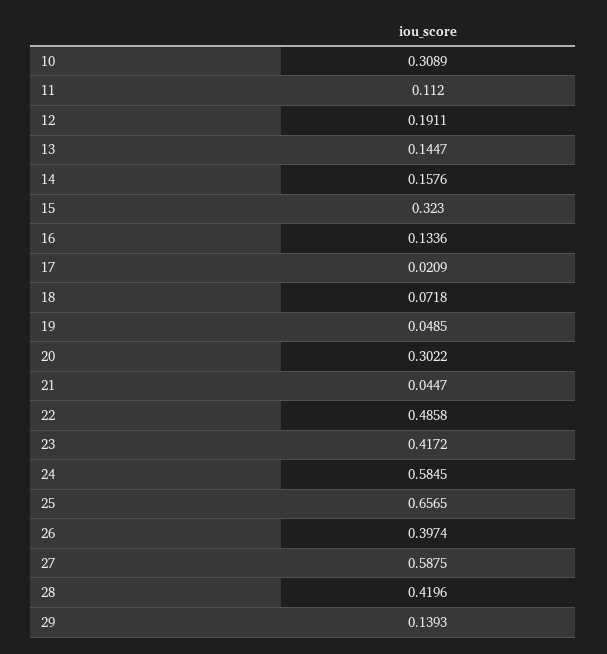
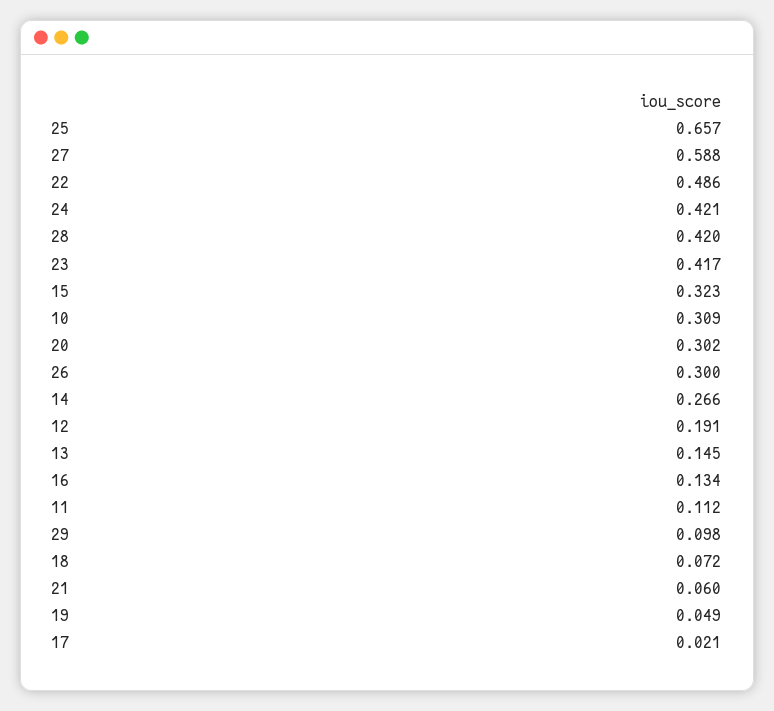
14: 0.1576 -> 0.266
21: 0.0447 -> 0.06
24: 0.5845 -> 0.421
26: 0.3974 -> 0.3
29: 0.1393 -> 0.098

